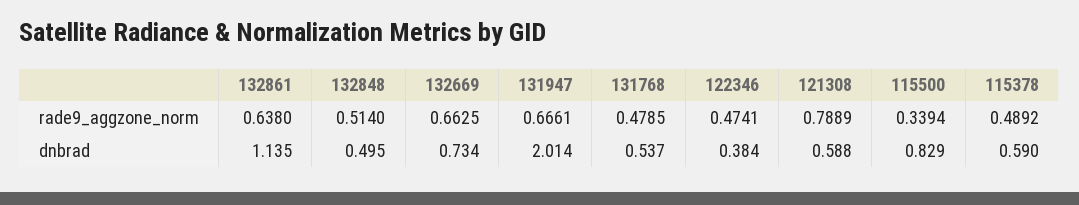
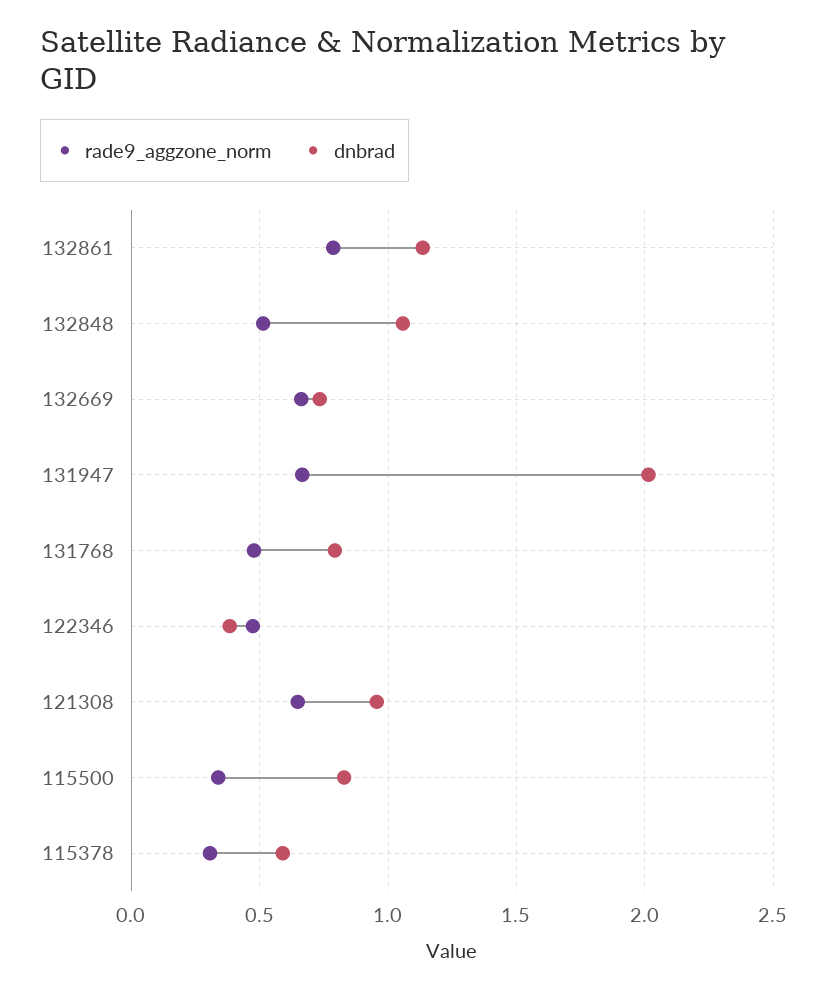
rade9_aggzone_norm, 132861: 0.638 -> 0.8
rade9_aggzone_norm, 121308: 0.7889 -> 0.65
rade9_aggzone_norm, 115378: 0.4892 -> 0.3
dnbrad, 132848: 0.495 -> 1.05
dnbrad, 131768: 0.537 -> 0.8
dnbrad, 121308: 0.588 -> 0.95

